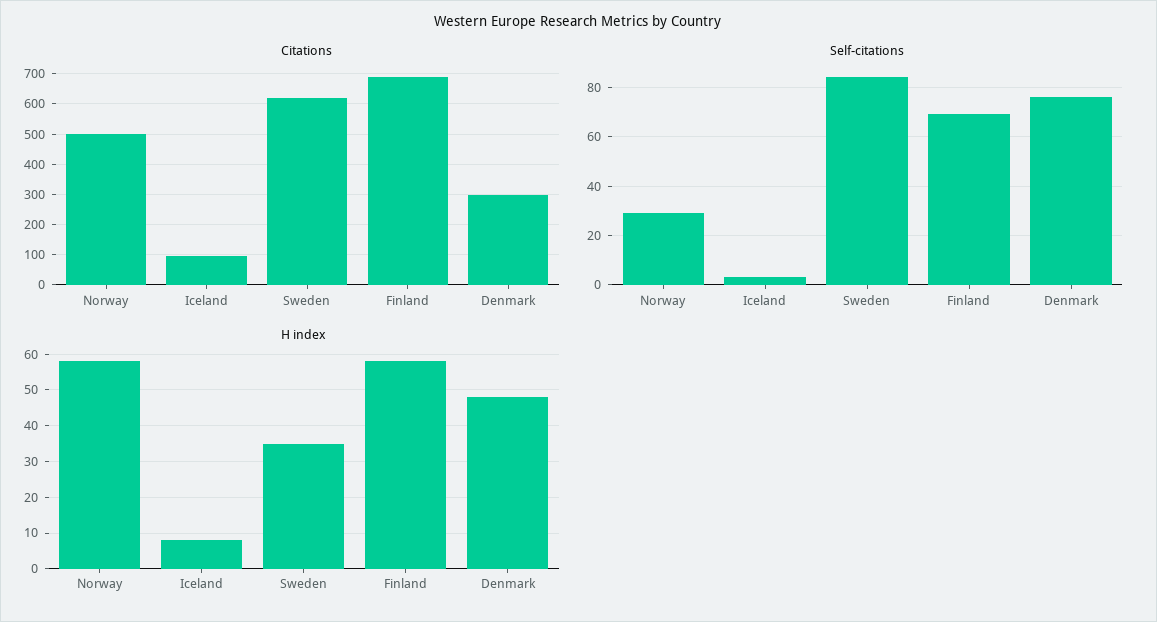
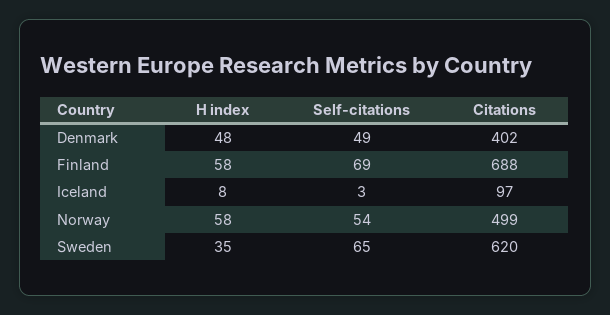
Citations, Denmark: 300 -> 402
Self-citations, Norway: 30 -> 54
Self-citations, Sweden: 85 -> 65
Self-citations, Denmark: 75 -> 49

